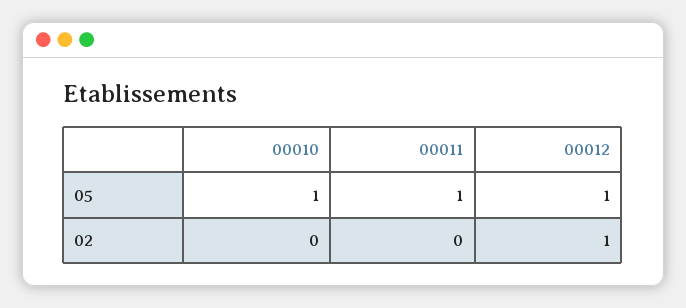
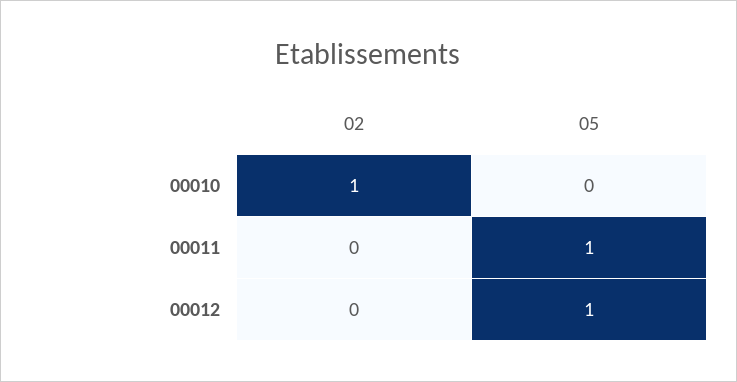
00010, 05: 1 -> 0
00010, 02: 0 -> 1
00012, 02: 1 -> 0

